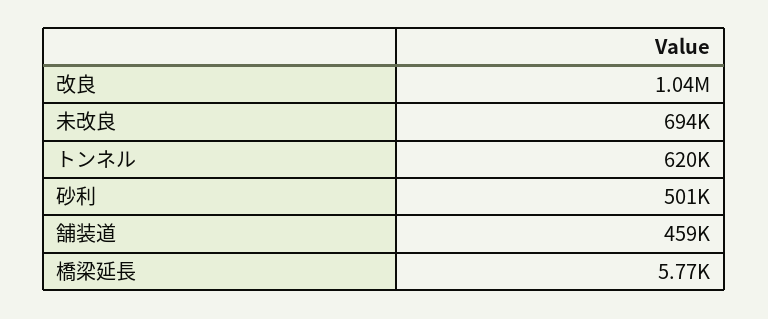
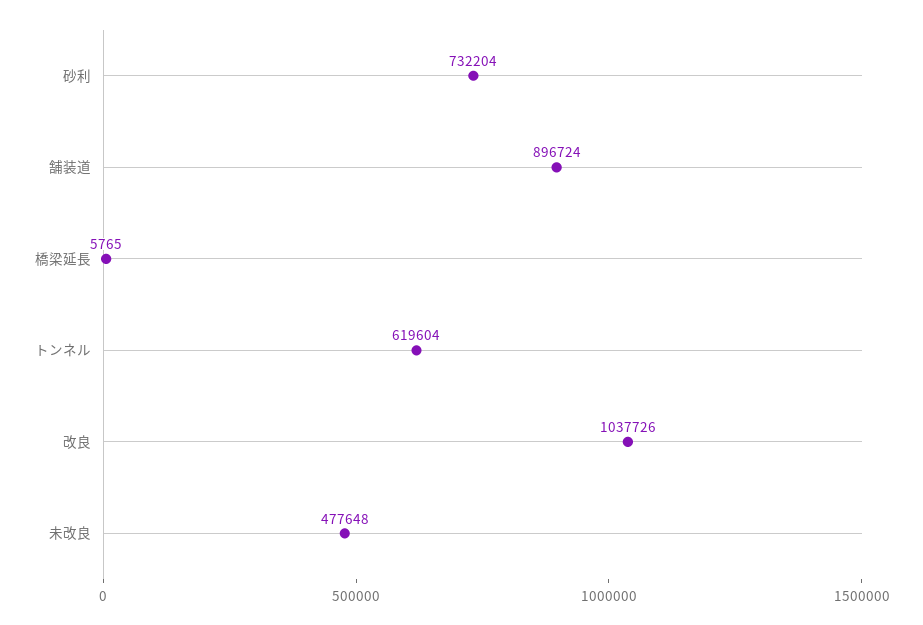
未改良: 694000 -> 477648
砂利: 501000 -> 732204
舗装道: 459000 -> 896724

